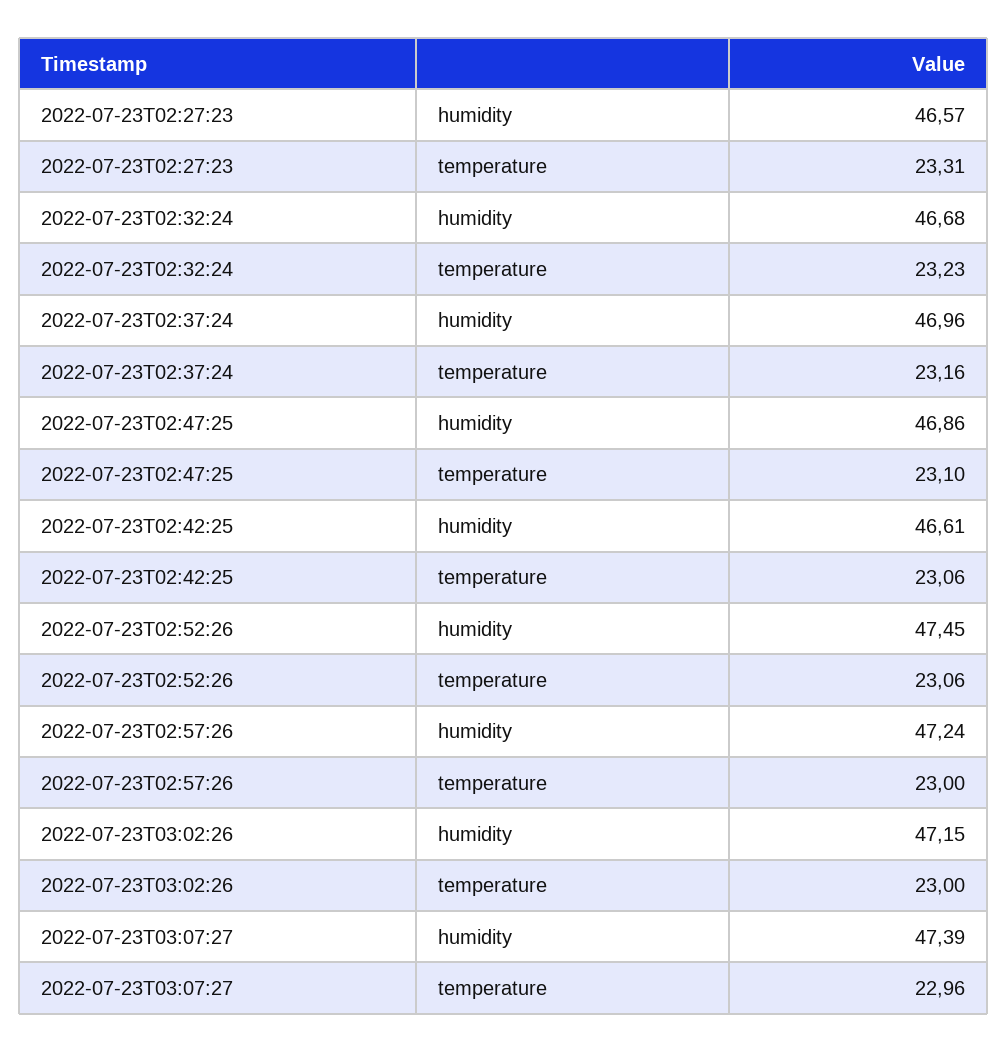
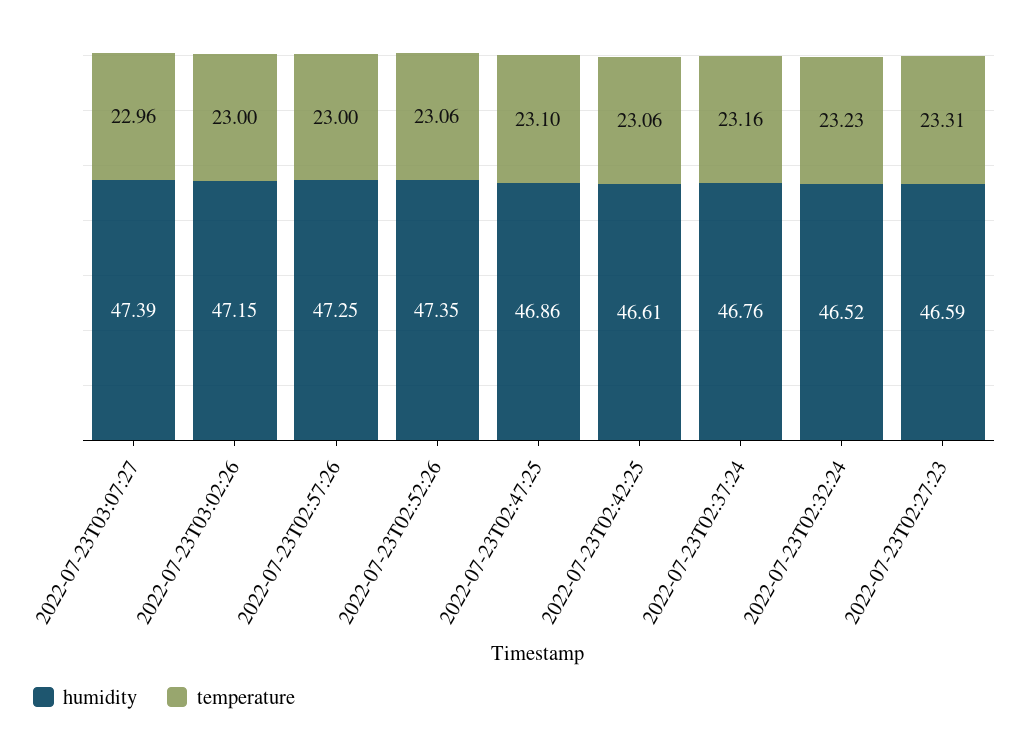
humidity, 2022-07-23T02:27:23: 46.57 -> 46.59
humidity, 2022-07-23T02:32:24: 46.68 -> 46.52
humidity, 2022-07-23T02:37:24: 46.96 -> 46.76
humidity, 2022-07-23T02:52:26: 47.45 -> 47.35
humidity, 2022-07-23T02:57:26: 47.24 -> 47.25

